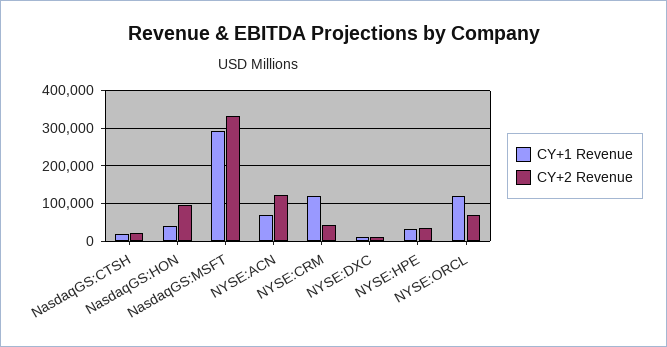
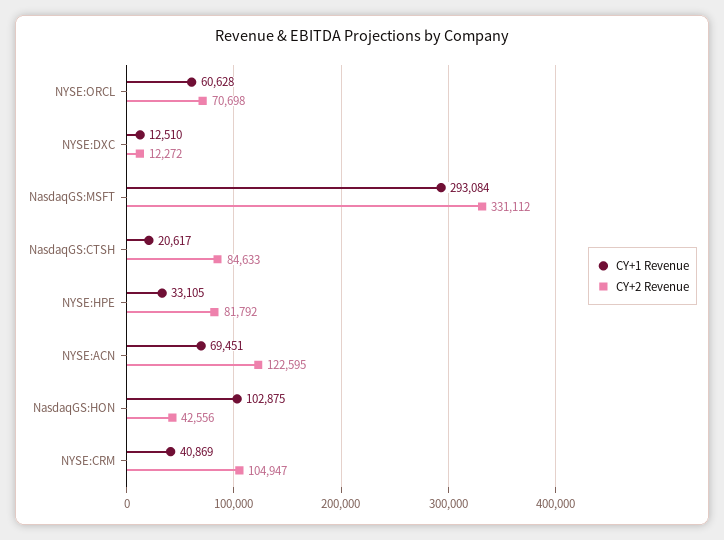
CY+2 Revenue, NasdaqGS:CTSH: 20000 -> 84633
CY+1 Revenue, NasdaqGS:HON: 40000 -> 102875
CY+2 Revenue, NasdaqGS:HON: 100000 -> 42556
CY+1 Revenue, NYSE:CRM: 120000 -> 40869
CY+2 Revenue, NYSE:CRM: 40000 -> 104947
CY+2 Revenue, NYSE:HPE: 40000 -> 81792
CY+1 Revenue, NYSE:ORCL: 120000 -> 60628

